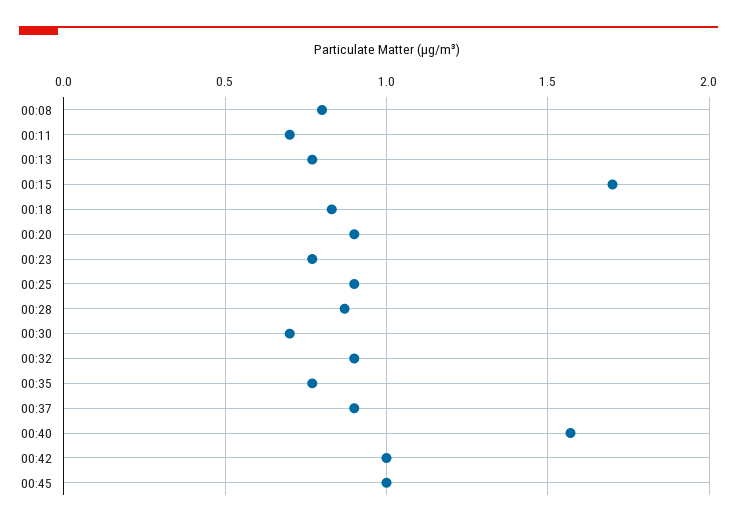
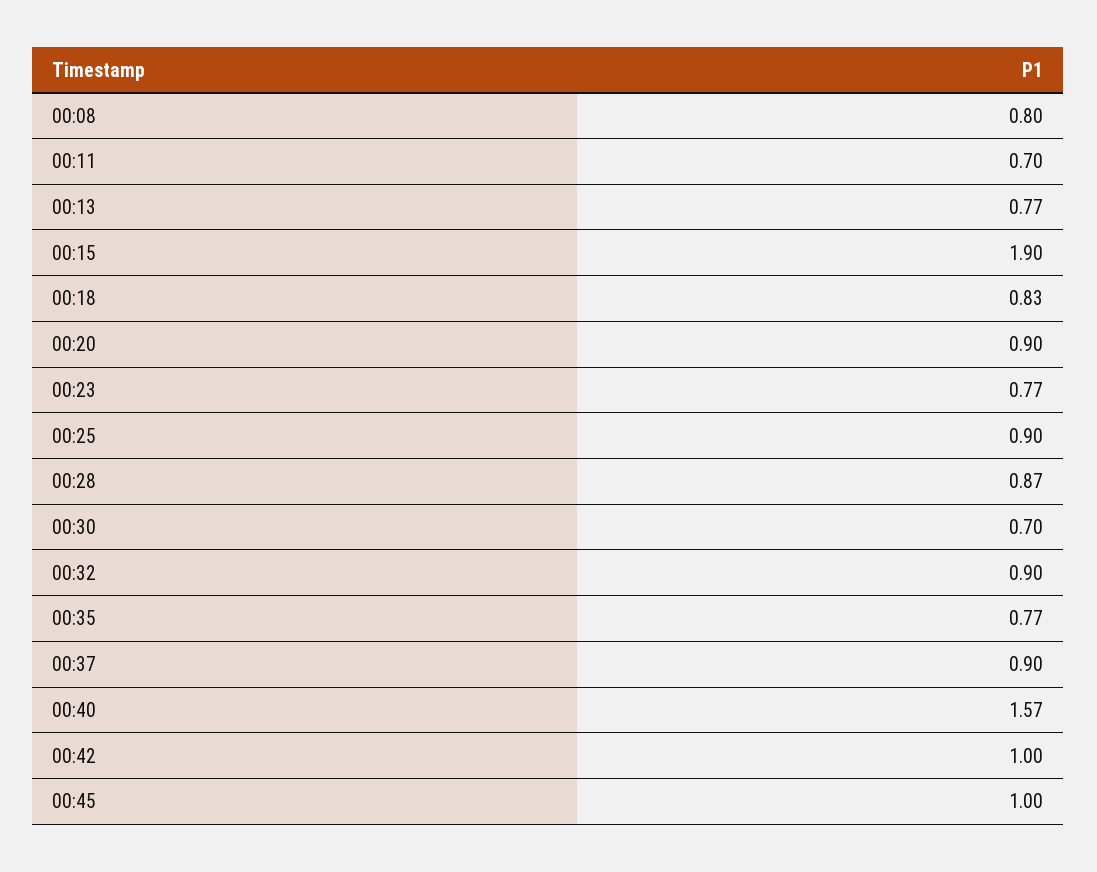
00:15: 1.7 -> 1.9

